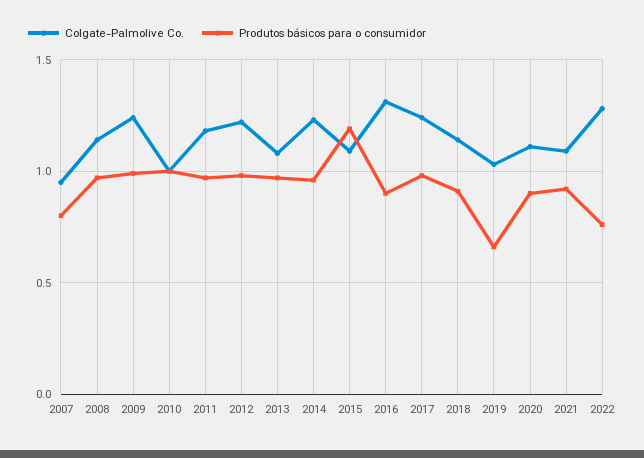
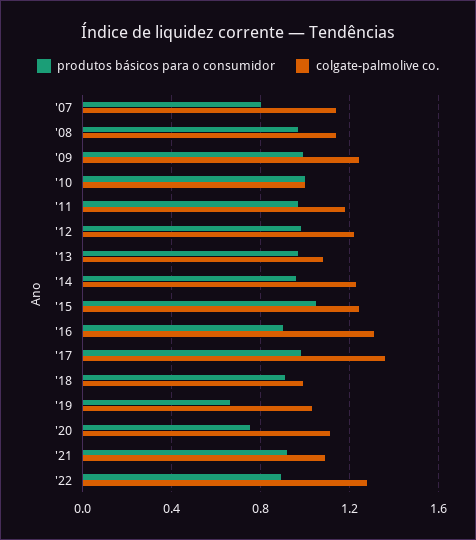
Colgate-Palmolive Co., 2007: 0.95 -> 1.15
Colgate-Palmolive Co., 2015: 1.1 -> 1.25
Produtos básicos para o consumidor, 2015: 1.2 -> 1.05
Colgate-Palmolive Co., 2017: 1.25 -> 1.35
Colgate-Palmolive Co., 2018: 1.15 -> 1
Produtos básicos para o consumidor, 2020: 0.9 -> 0.75
Produtos básicos para o consumidor, 2022: 0.75 -> 0.9

